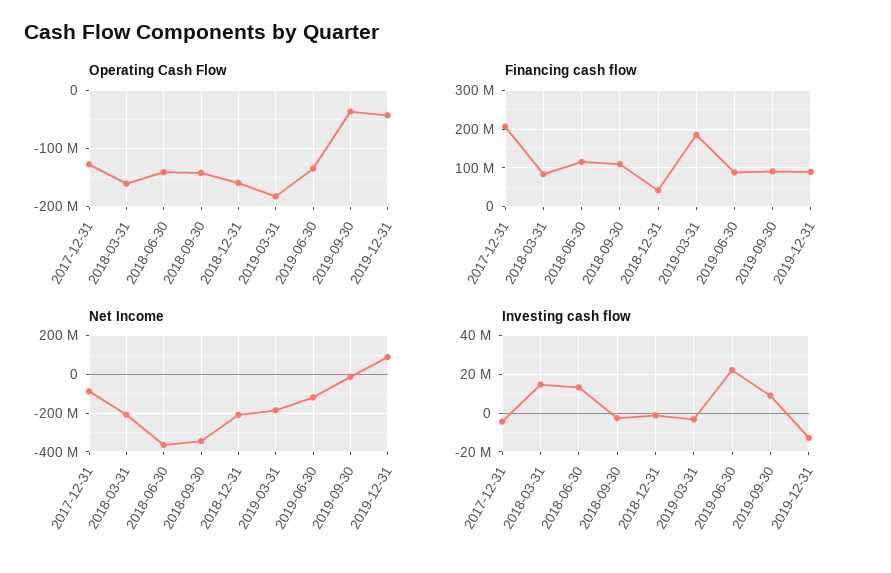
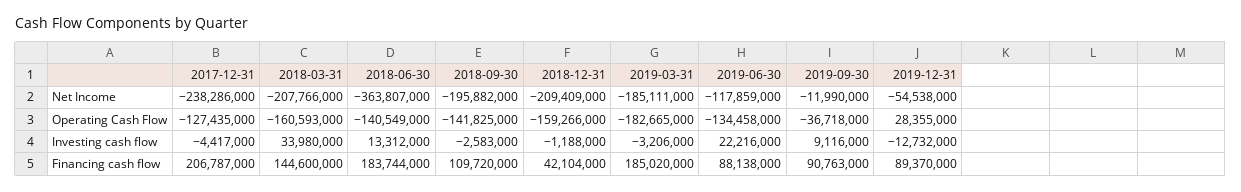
Operating Cash Flow, 2019-12-31: -40000000 -> 28355000
Financing cash flow, 2018-03-31: 80000000 -> 144600000
Financing cash flow, 2018-06-30: 120000000 -> 183744000
Net Income, 2017-12-31: -100000000 -> -238286000
Net Income, 2018-09-30: -350000000 -> -195882000
Net Income, 2019-12-31: 100000000 -> -54538000
Investing cash flow, 2018-03-31: 15000000 -> 33980000

